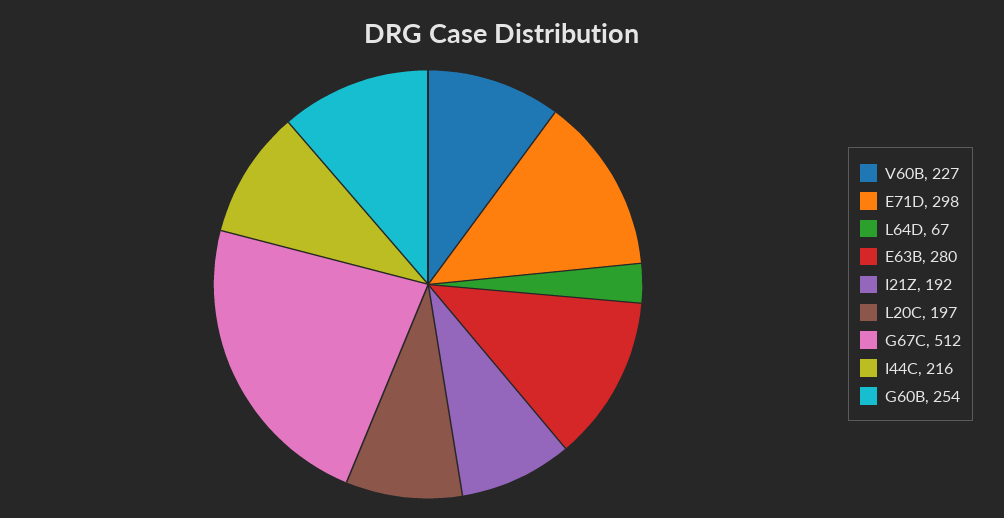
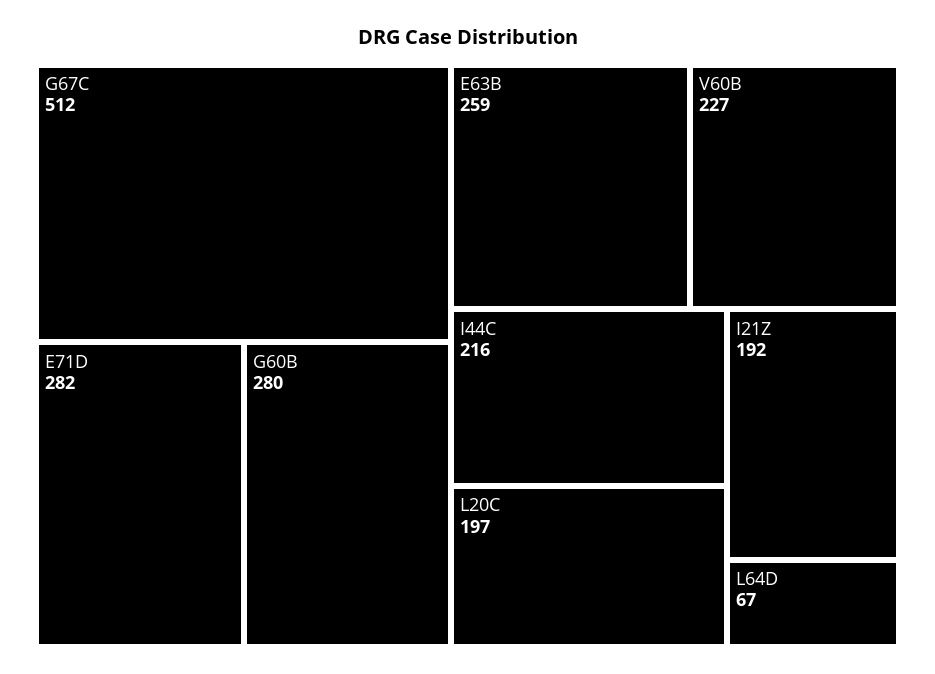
E71D: 298 -> 282
E63B: 280 -> 259
G60B: 254 -> 280

